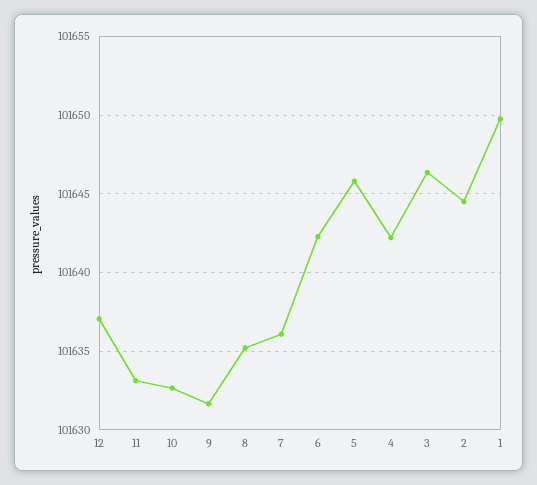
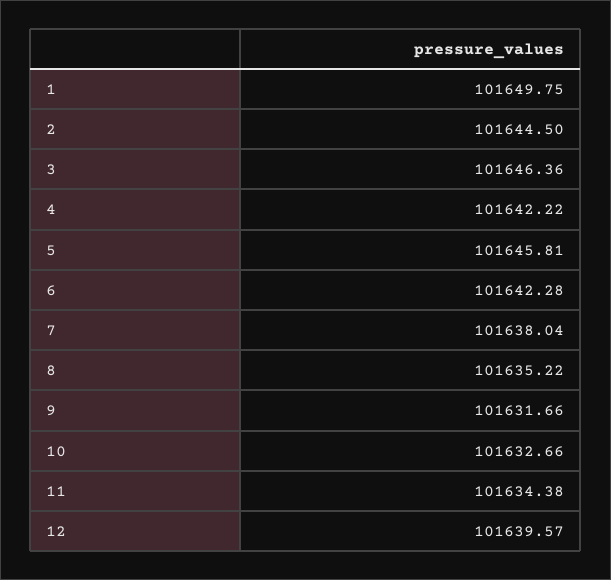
12: 101637 -> 101639.57
11: 101633 -> 101634.38
7: 101636 -> 101638.04

